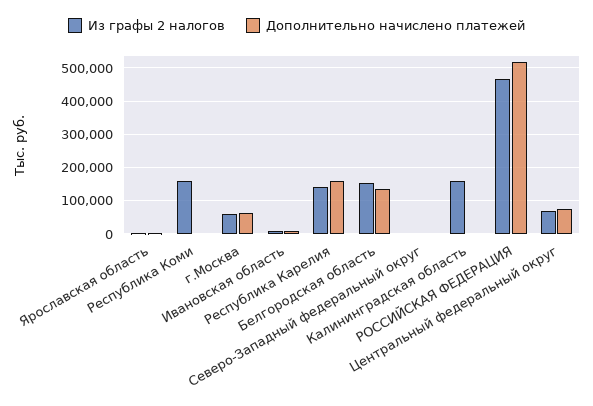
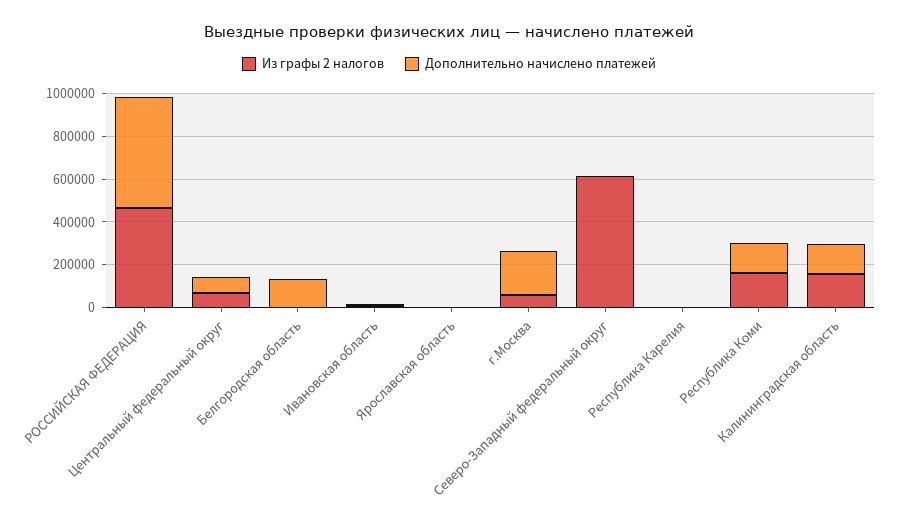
Дополнительно начислено платежей, Республика Коми: 0 -> 150000
Дополнительно начислено платежей, г.Москва: 60000 -> 200000
Из графы 2 налогов, Республика Карелия: 140000 -> 0
Дополнительно начислено платежей, Республика Карелия: 160000 -> 0
Из графы 2 налогов, Белгородская область: 160000 -> 0
Из графы 2 налогов, Северо-Западный федеральный округ: 0 -> 600000
Дополнительно начислено платежей, Калининградская область: 0 -> 150000

